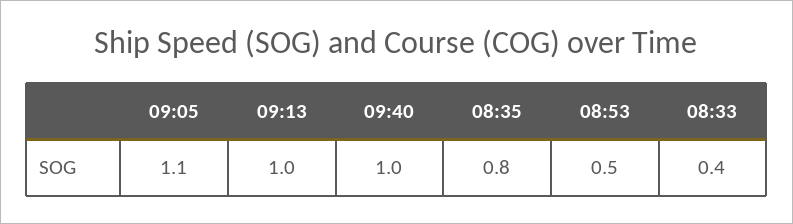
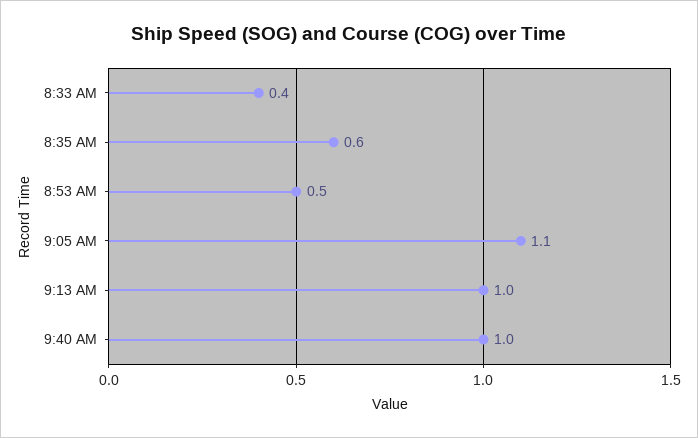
08:35: 0.8 -> 0.6

